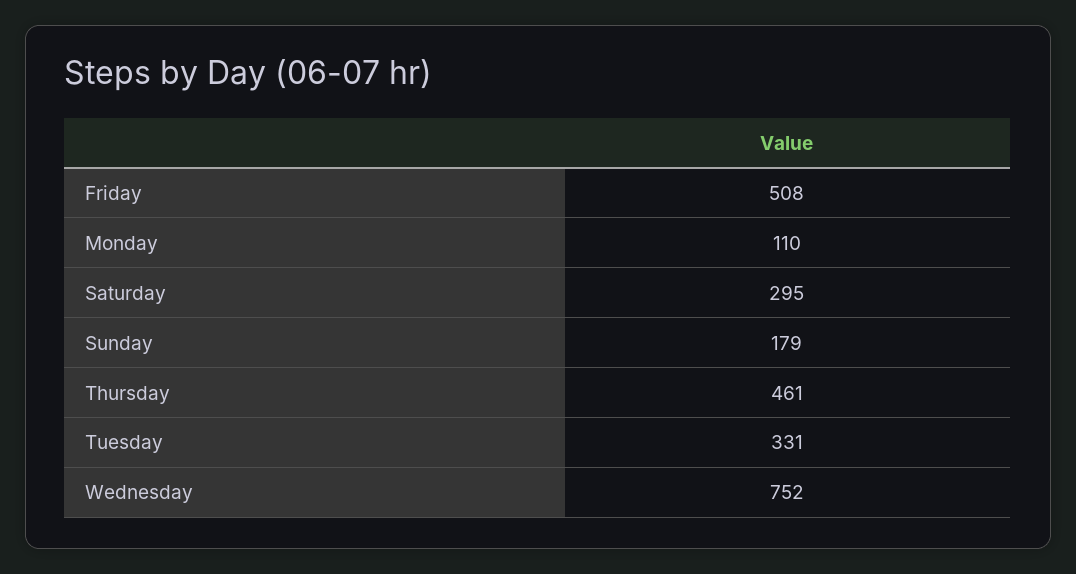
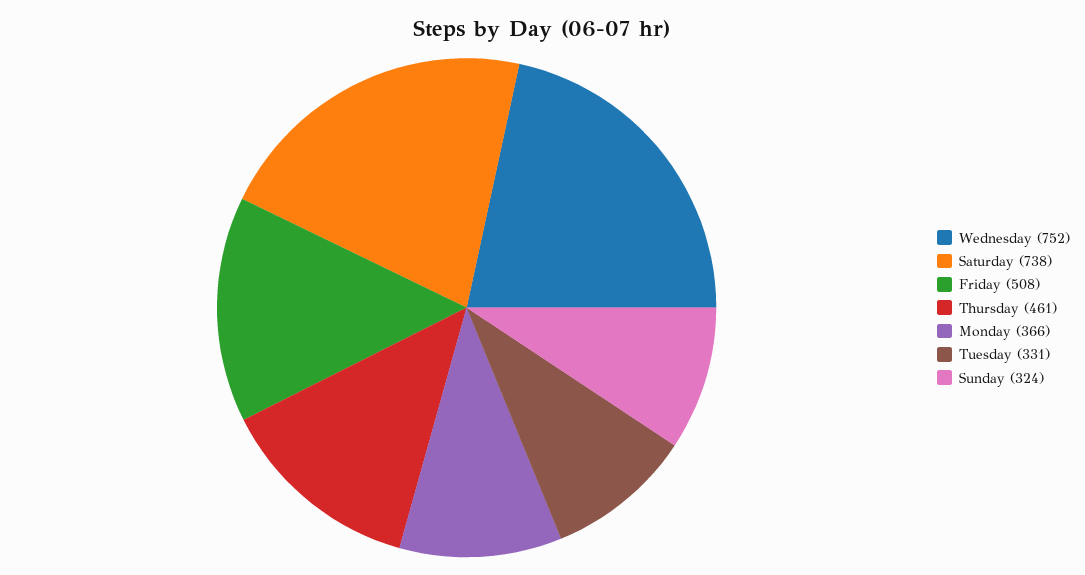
Monday: 110 -> 366
Saturday: 295 -> 738
Sunday: 179 -> 324

